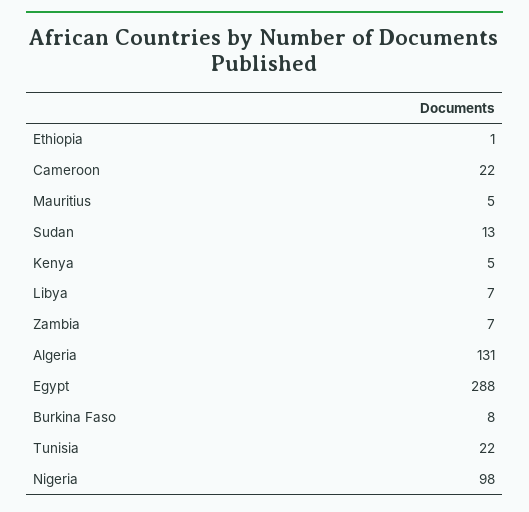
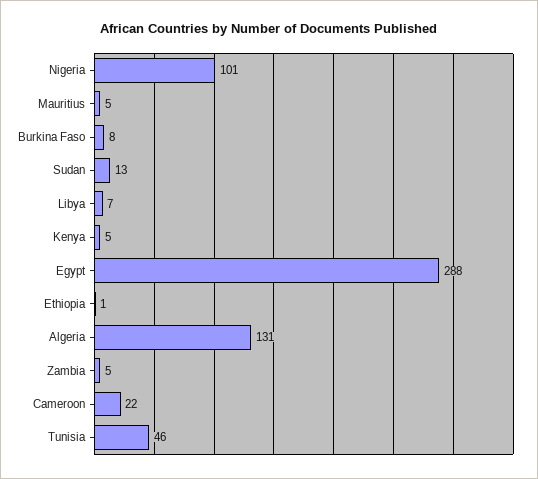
Zambia: 7 -> 5
Tunisia: 22 -> 46
Nigeria: 98 -> 101

